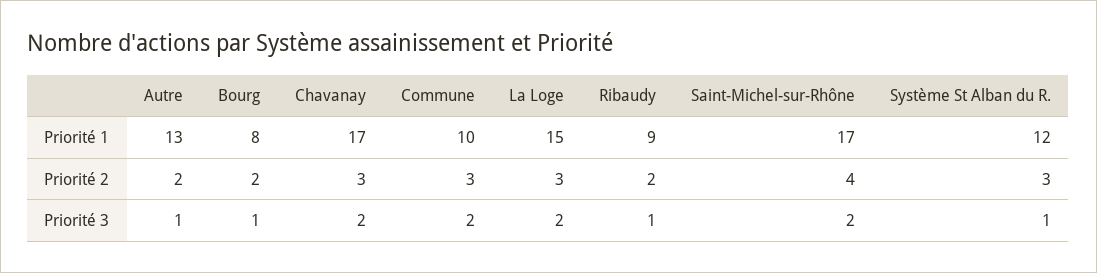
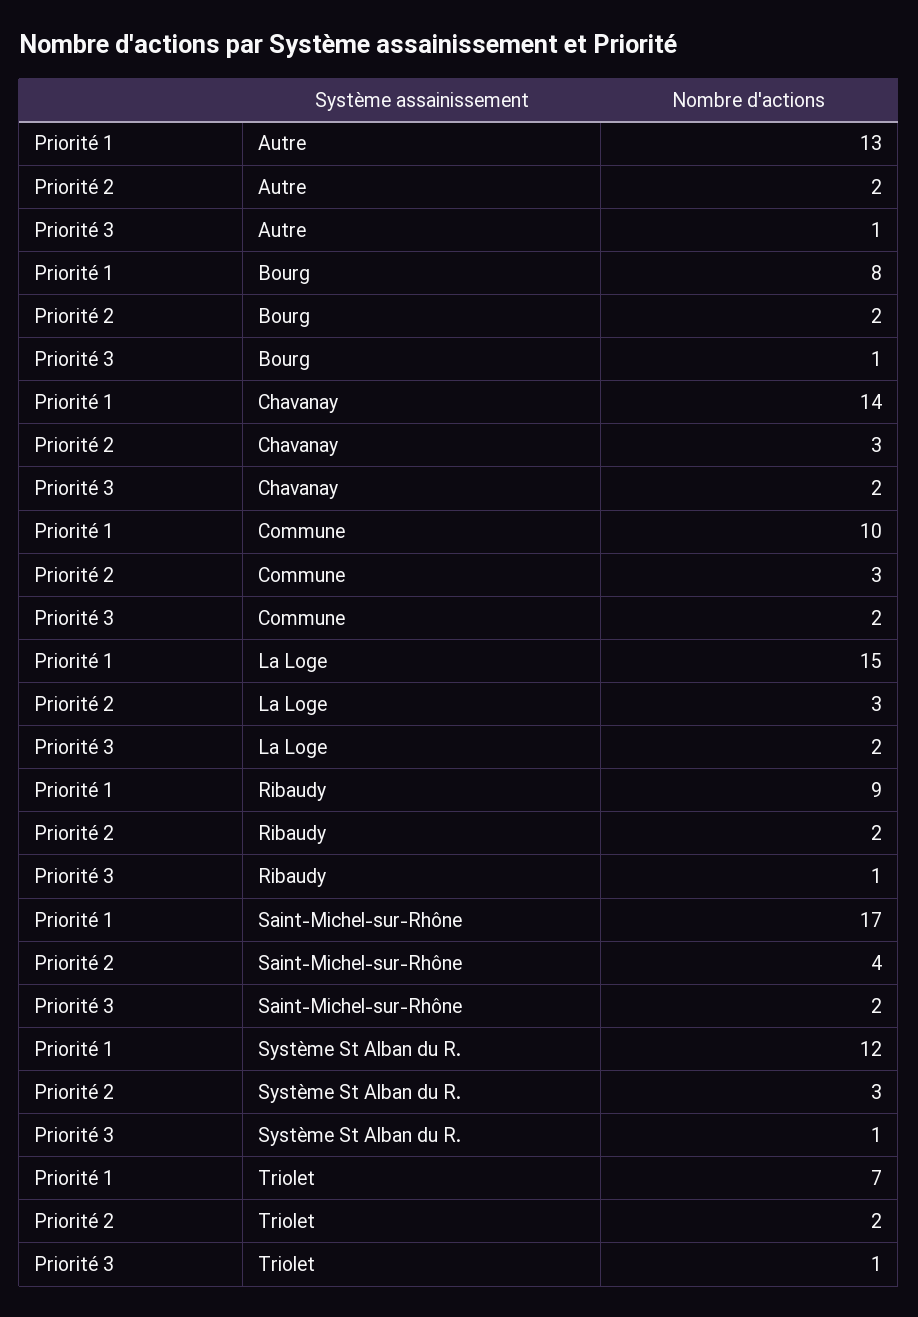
Chavanay, Priorité 1: 17 -> 14
Triolet, Priorité 1: none -> 7
Triolet, Priorité 2: none -> 2
Triolet, Priorité 3: none -> 1

